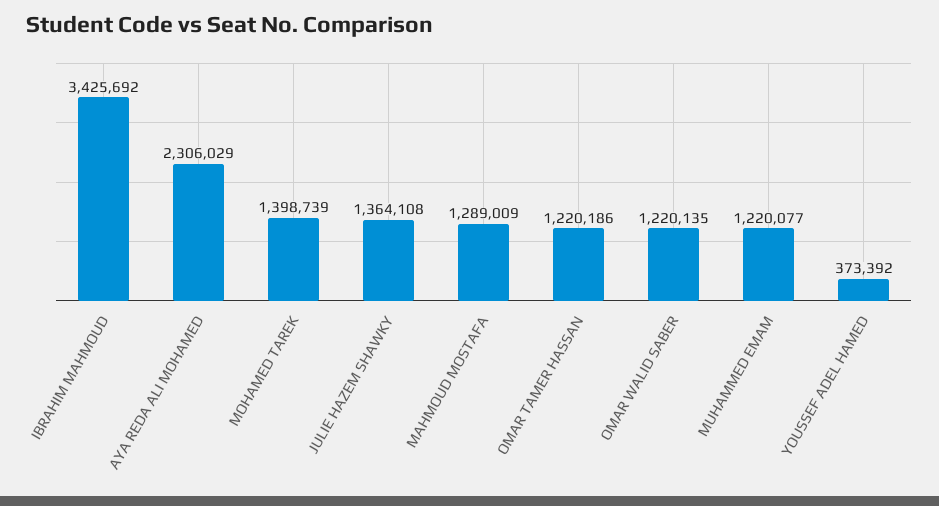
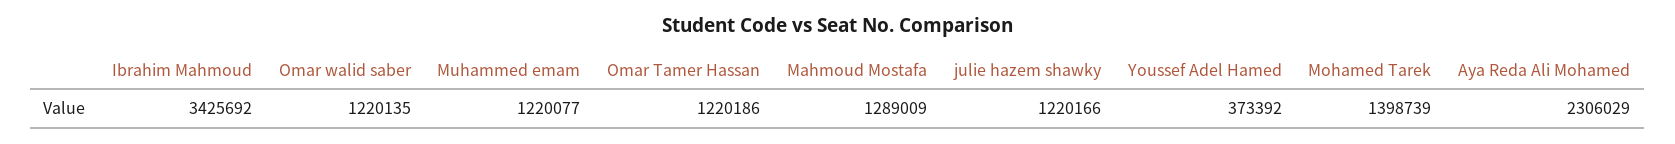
JULIE HAZEM SHAWKY: 1364108 -> 1220166

